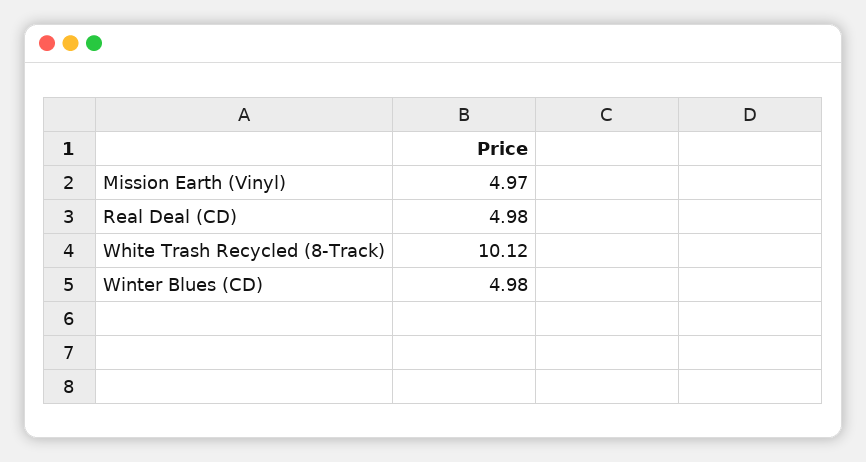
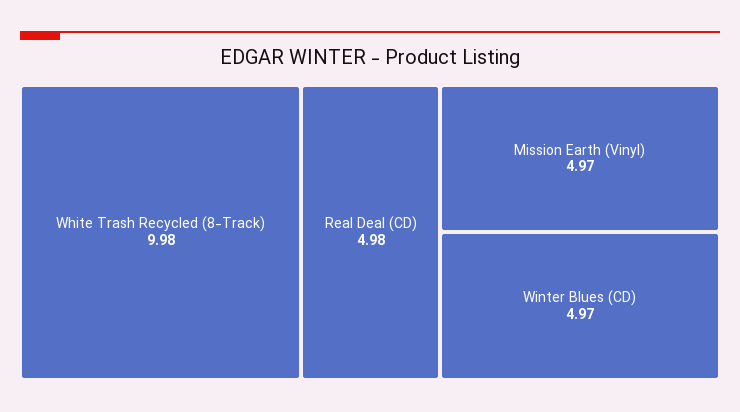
White Trash Recycled (8-Track): 10.12 -> 9.98
Winter Blues (CD): 4.98 -> 4.97

